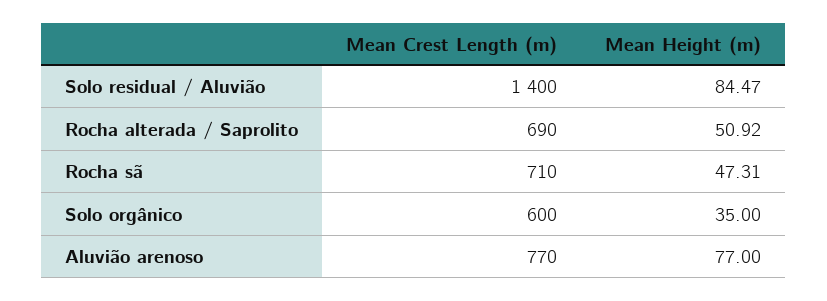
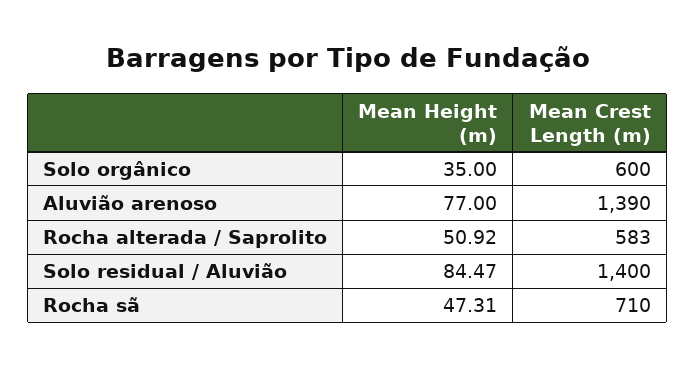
Mean Crest Length (m), Rocha alterada / Saprolito: 690 -> 583
Mean Crest Length (m), Aluvião arenoso: 770 -> 1390

